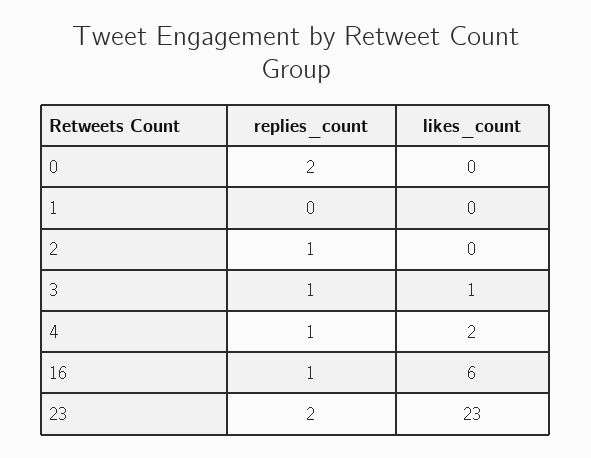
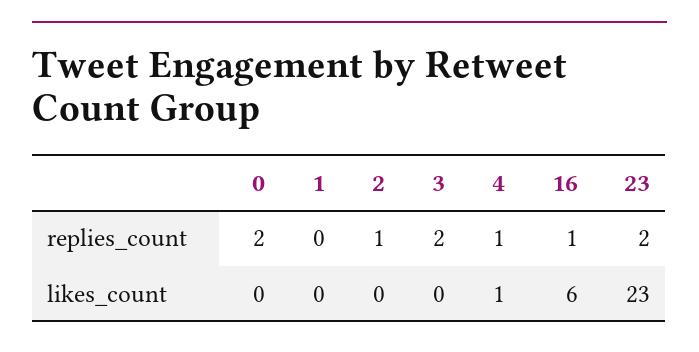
replies_count, 3: 1 -> 2
likes_count, 3: 1 -> 0
likes_count, 4: 2 -> 1

